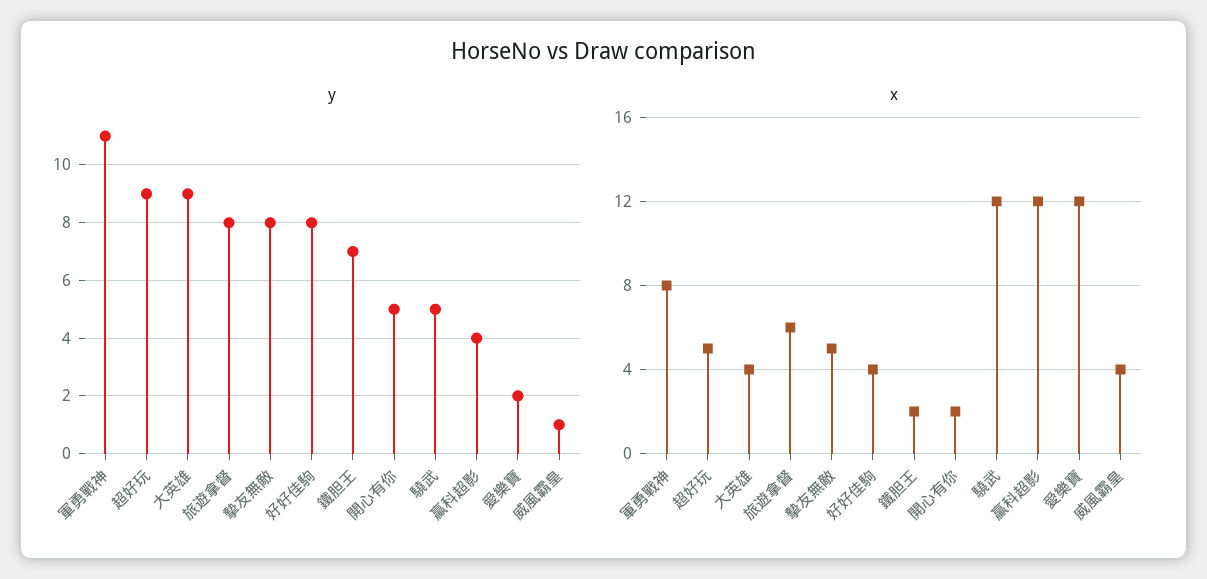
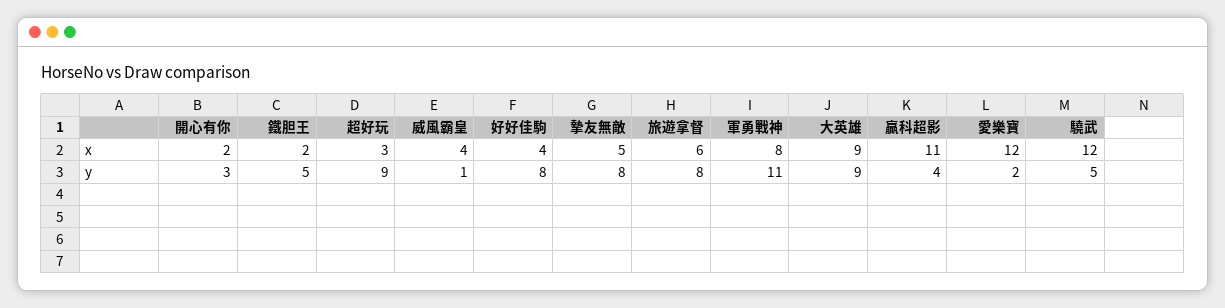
y, 鐵胆王: 7 -> 5
y, 開心有你: 5 -> 3
x, 超好玩: 5 -> 3
x, 大英雄: 4 -> 9
x, 贏科超影: 12 -> 11

